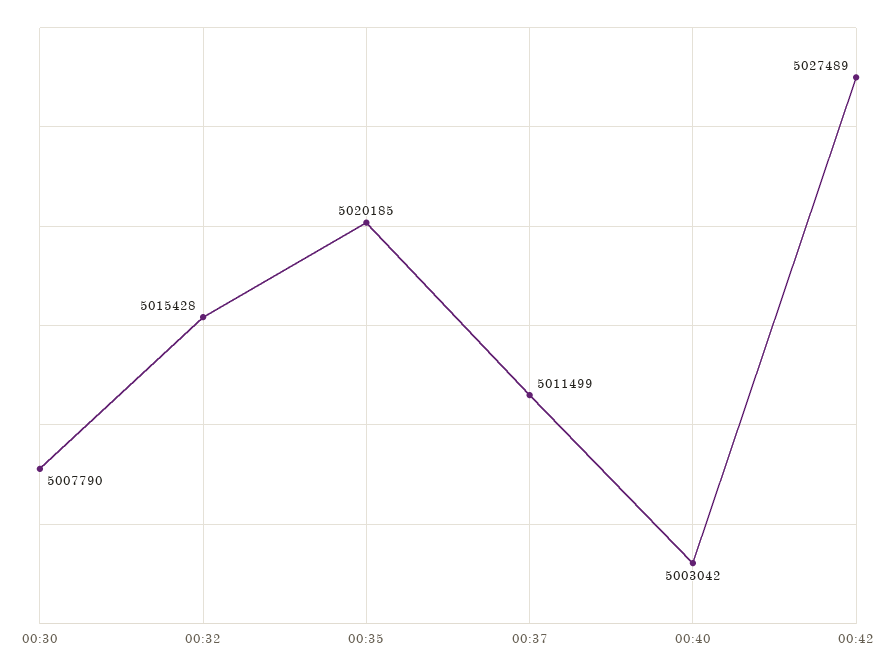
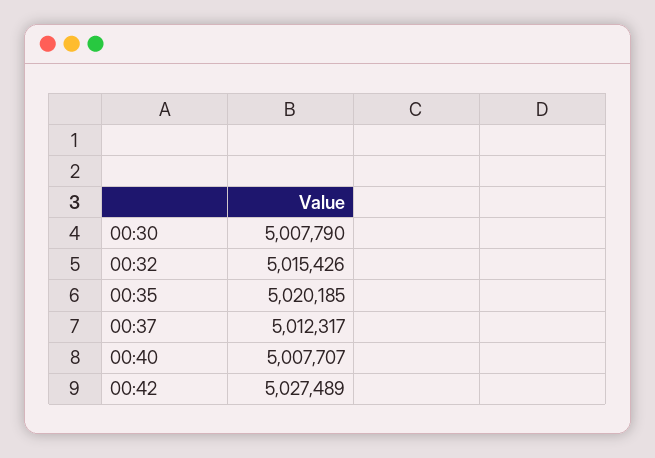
00:32: 5015428 -> 5015426
00:37: 5011499 -> 5012317
00:40: 5003042 -> 5007707

